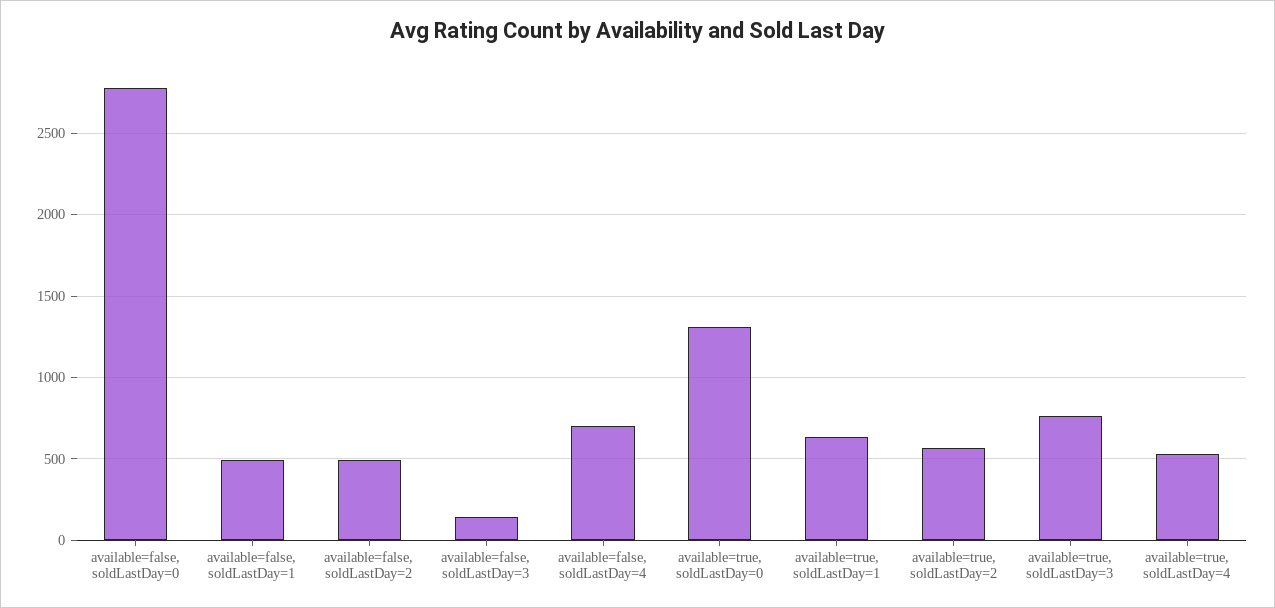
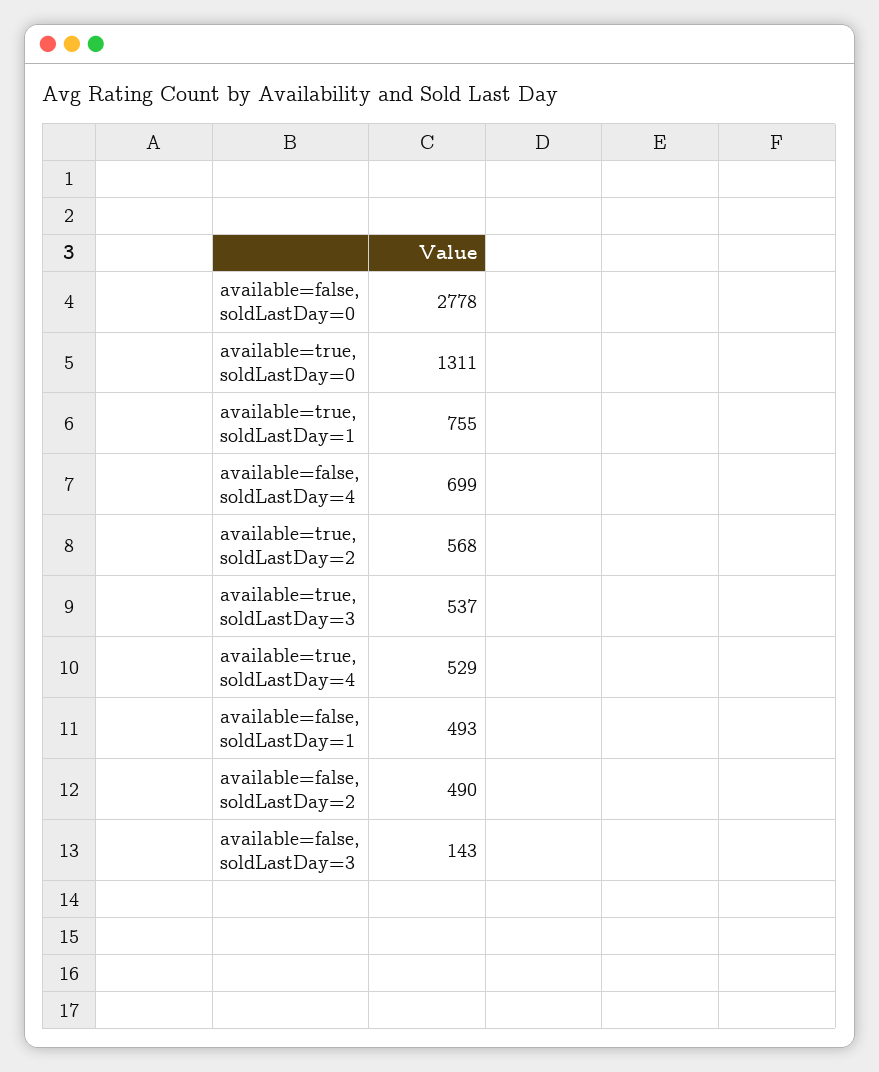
available=true, soldLastDay=1: 650 -> 755
available=true, soldLastDay=3: 750 -> 537

